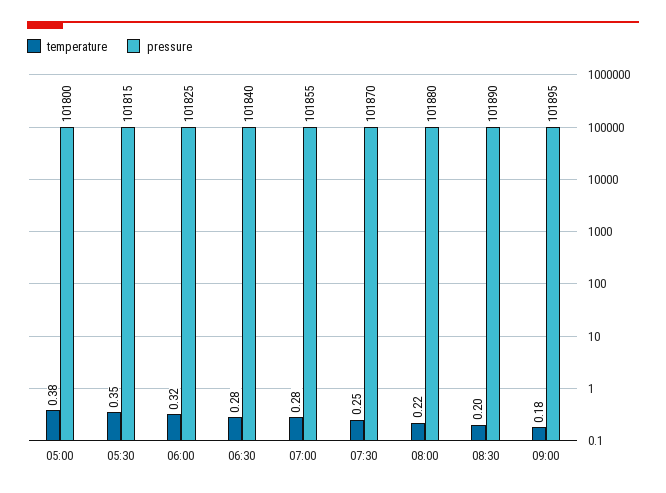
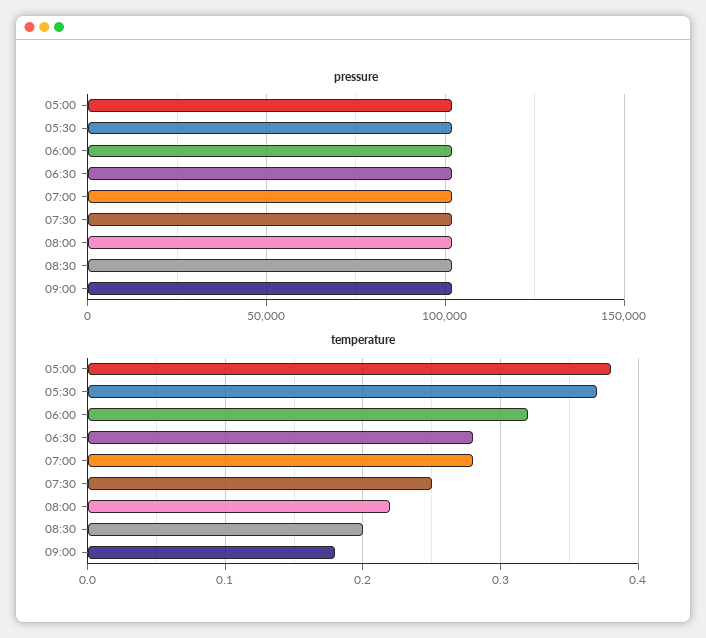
temperature, 05:30: 0.35 -> 0.37

